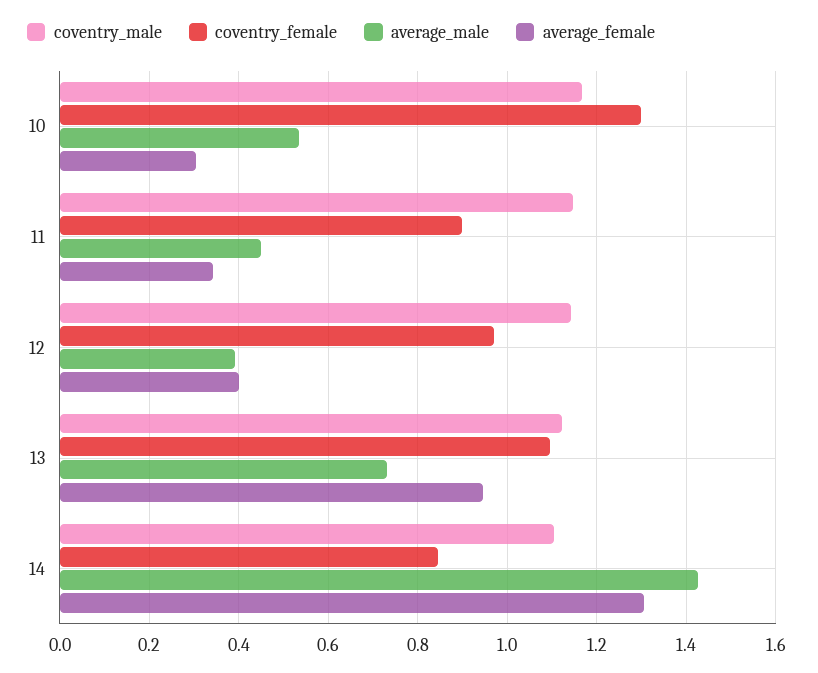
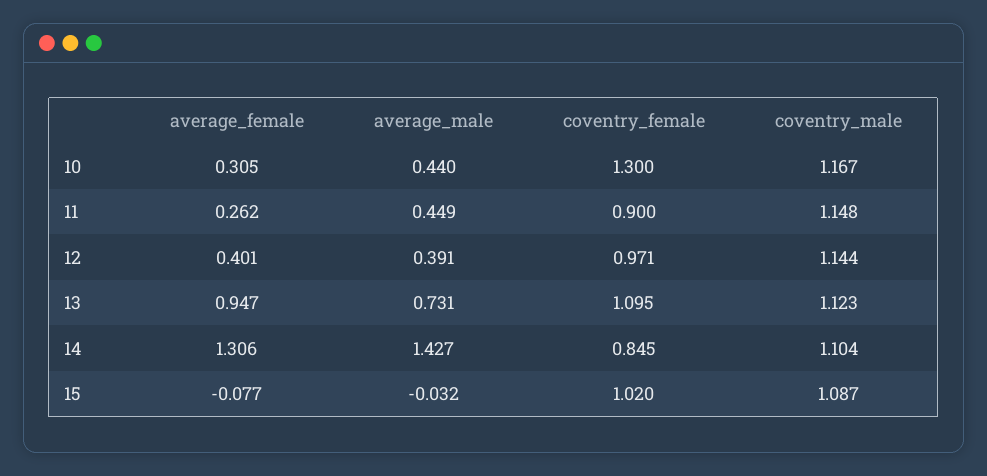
average_male, 10: 0.54 -> 0.44
average_female, 11: 0.34 -> 0.262
average_female, 15: none -> -0.077
average_male, 15: none -> -0.032
coventry_female, 15: none -> 1.02
coventry_male, 15: none -> 1.087

